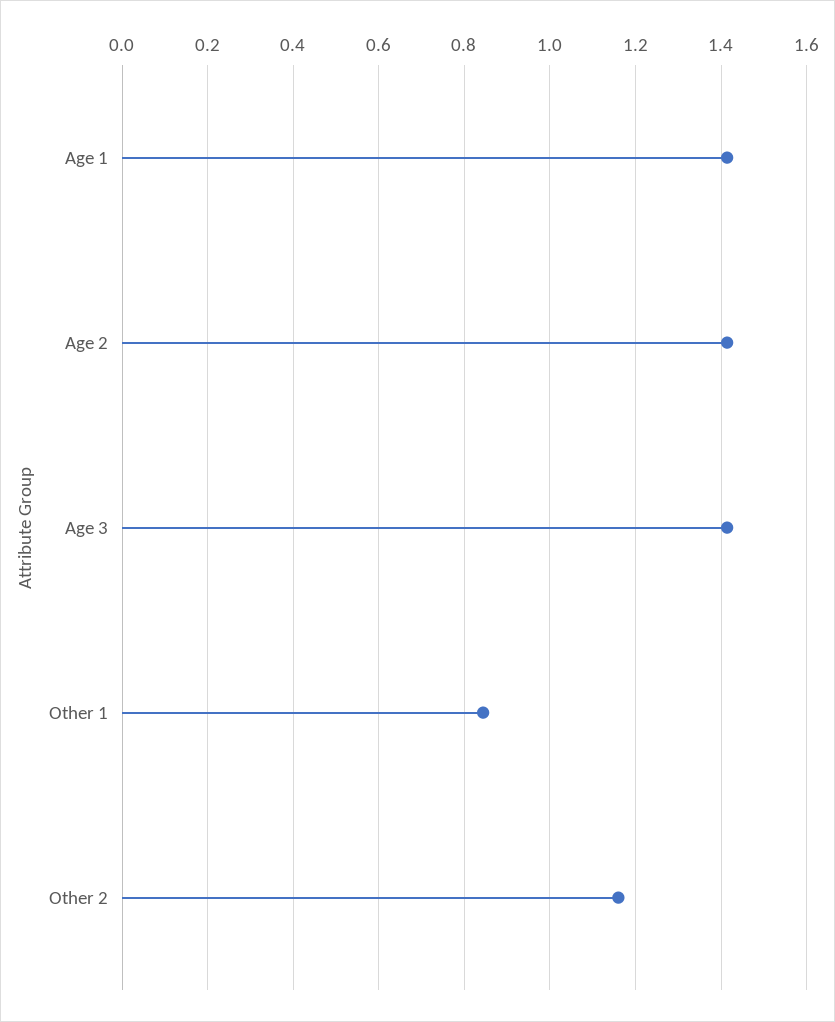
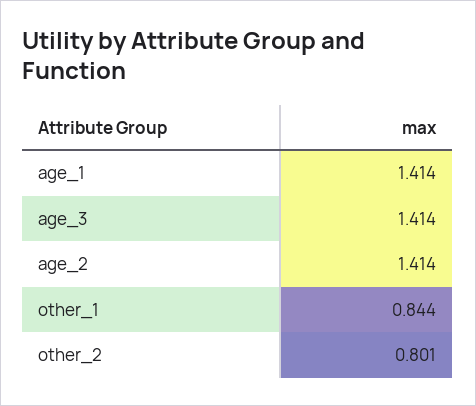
Other 2: 1.16 -> 0.801

